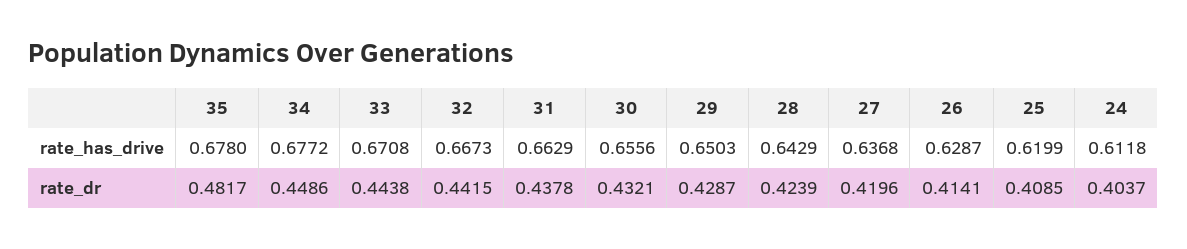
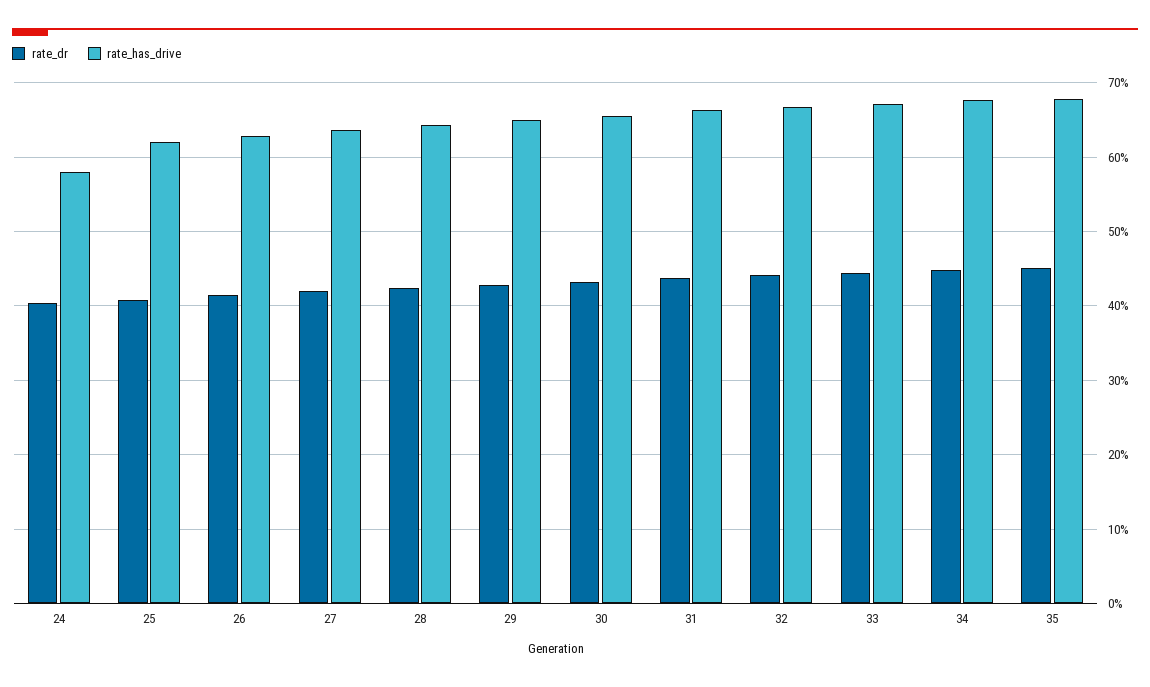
rate_has_drive, 24: 0.6118 -> 0.58
rate_dr, 35: 0.4817 -> 0.45

